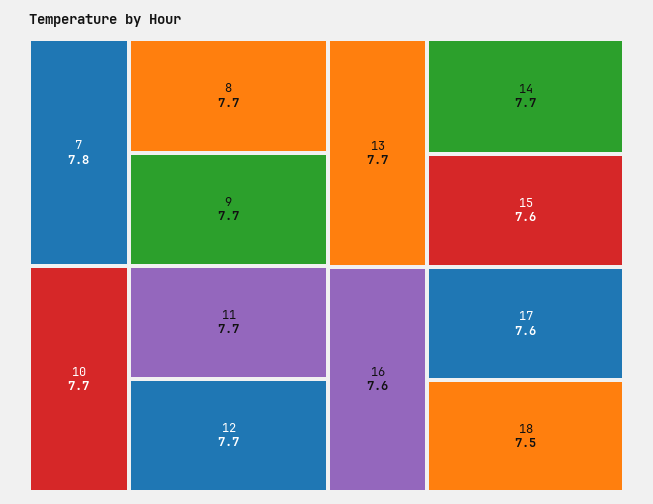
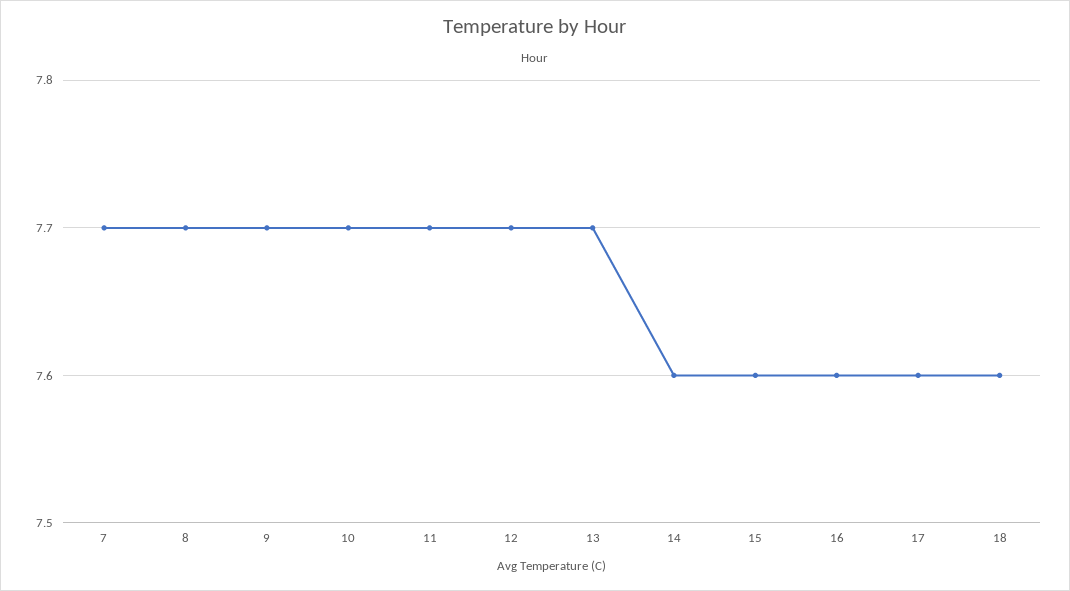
7: 7.8 -> 7.7
14: 7.7 -> 7.6
18: 7.5 -> 7.6

